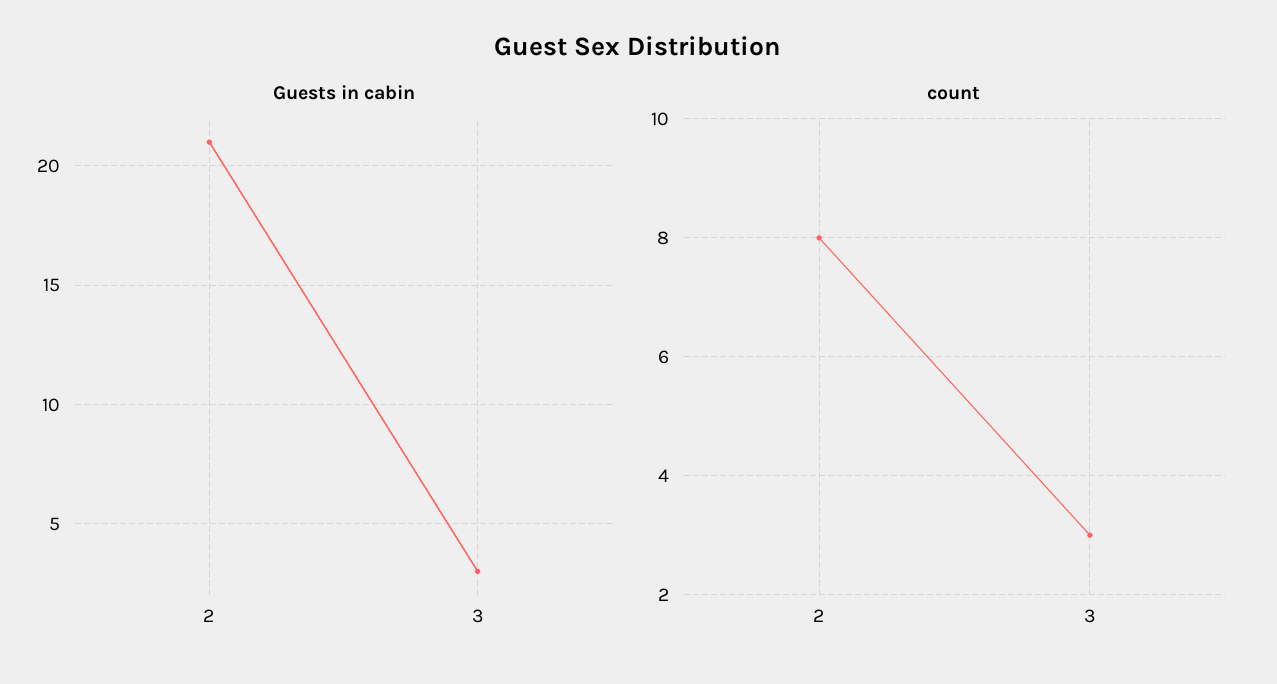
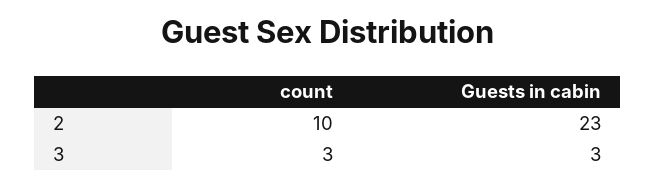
Guests in cabin, 2: 21 -> 23
count, 2: 8 -> 10

